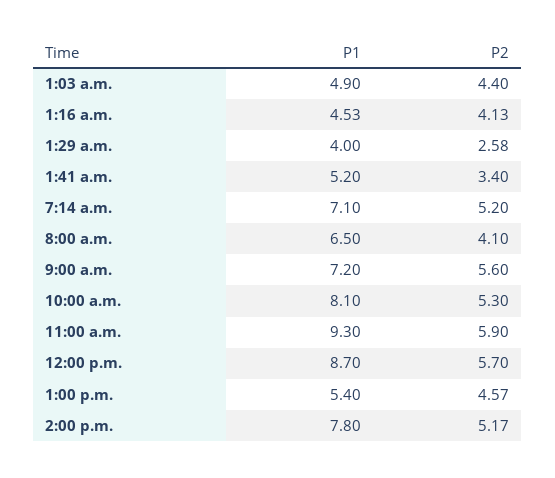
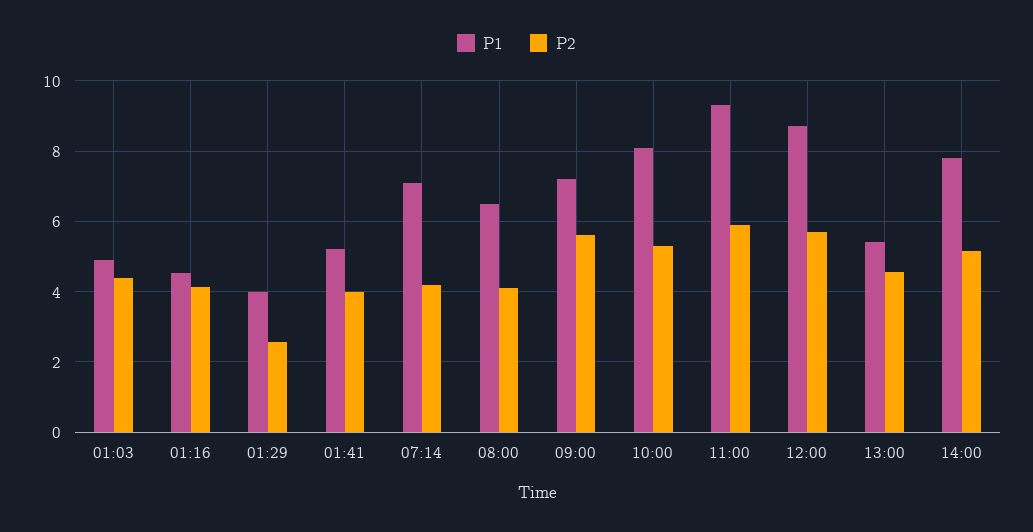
P2, 1:41 a.m.: 3.4 -> 4
P2, 7:14 a.m.: 5.2 -> 4.2

